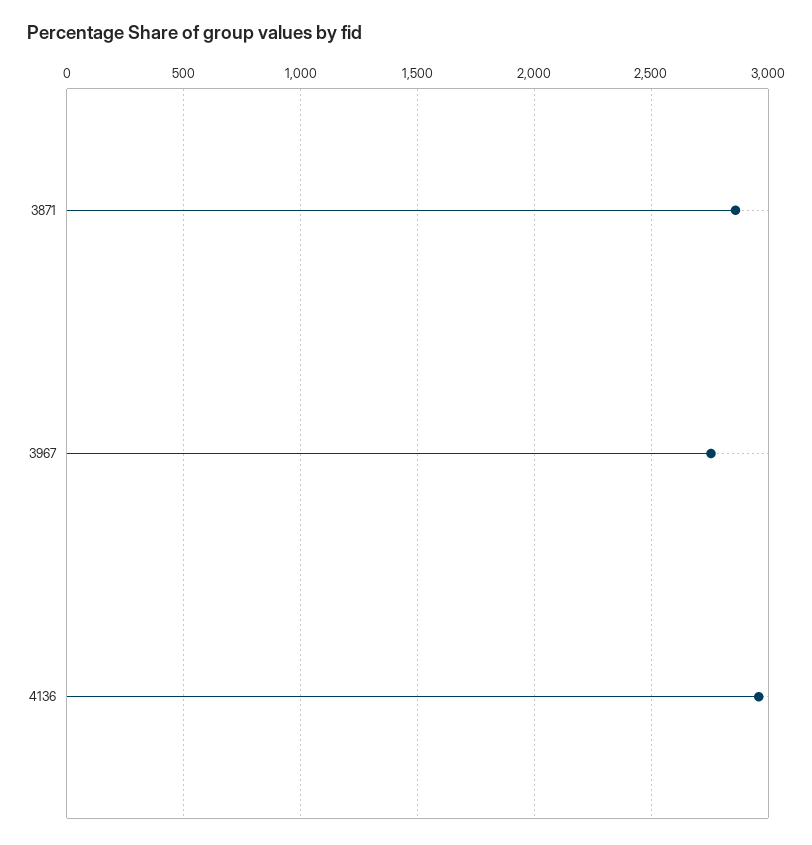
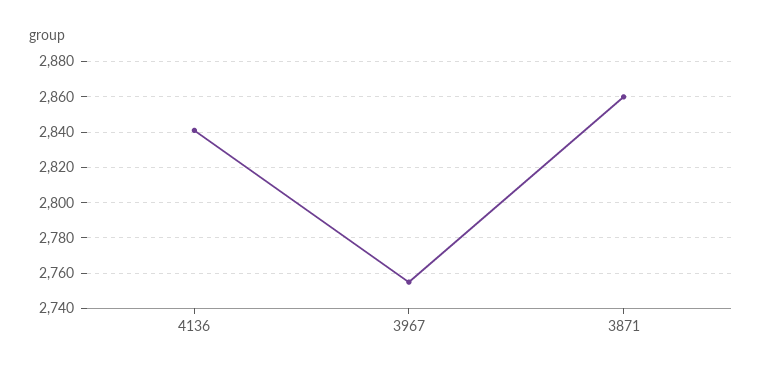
4136: 2950 -> 2840

